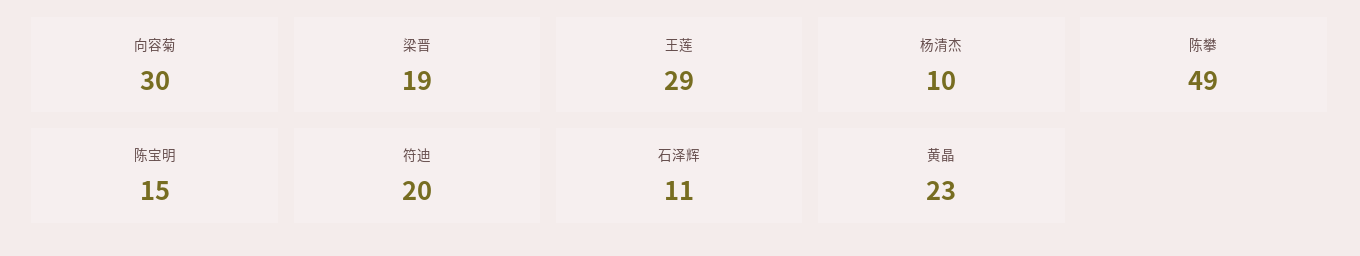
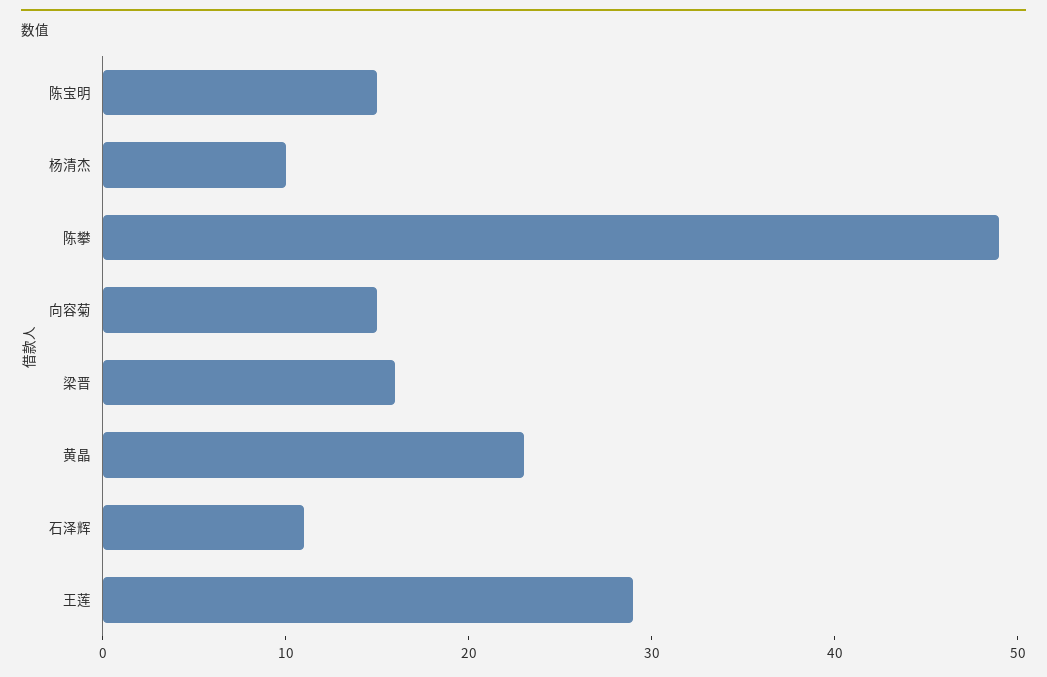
向容菊: 30 -> 15
梁晋: 19 -> 16
符迪: 20 -> none

